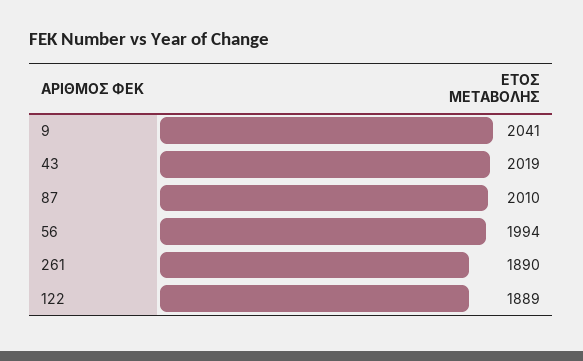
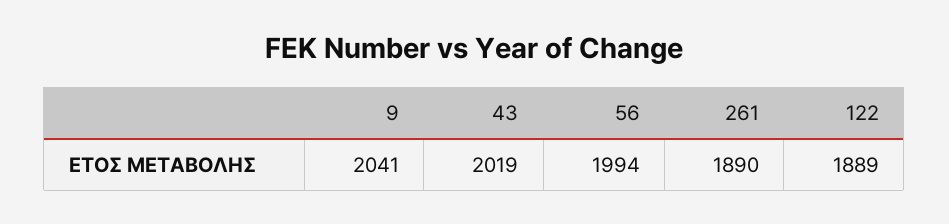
87: 2010 -> none

